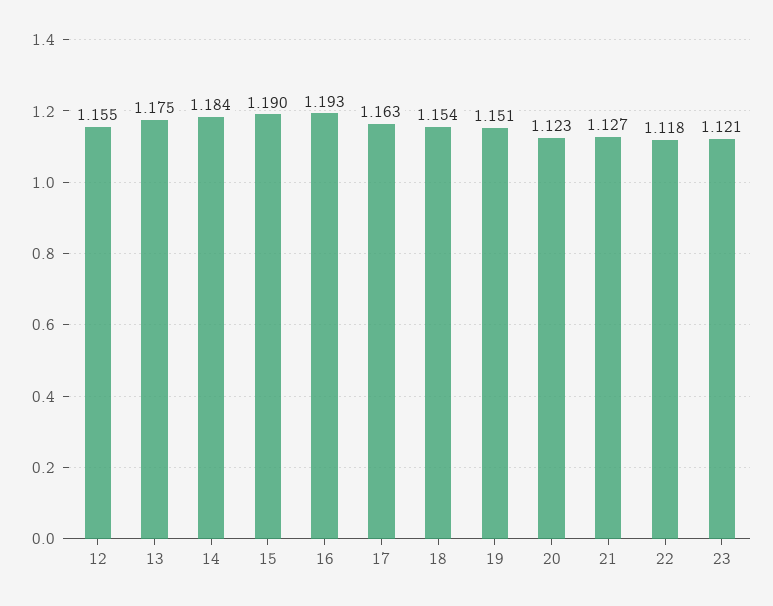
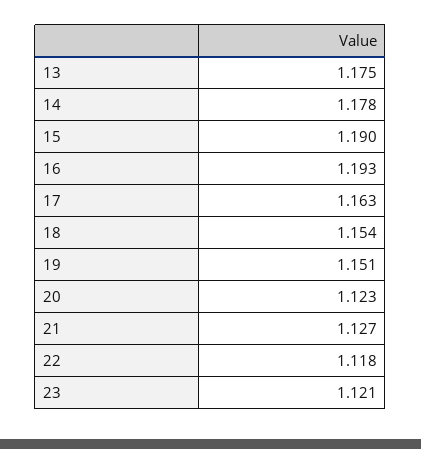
12: 1.155 -> none
14: 1.184 -> 1.178

